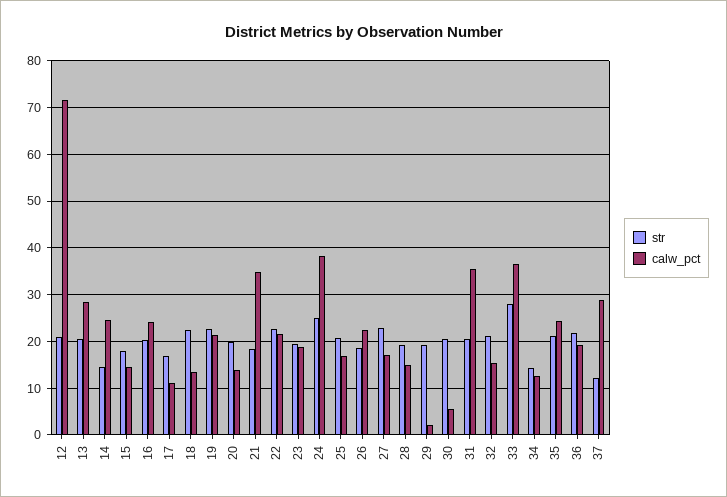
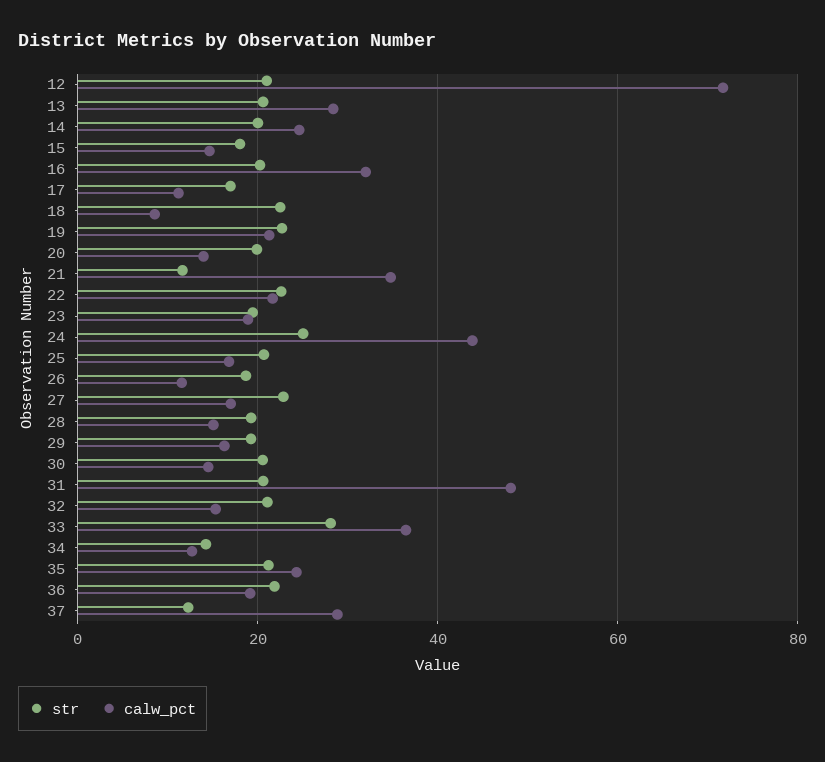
str, 14: 14 -> 20
calw_pct, 16: 24 -> 32
calw_pct, 18: 14 -> 8
str, 21: 18 -> 12
calw_pct, 24: 38 -> 44
calw_pct, 26: 22 -> 12
calw_pct, 29: 2 -> 16
calw_pct, 30: 6 -> 14
calw_pct, 31: 36 -> 48

